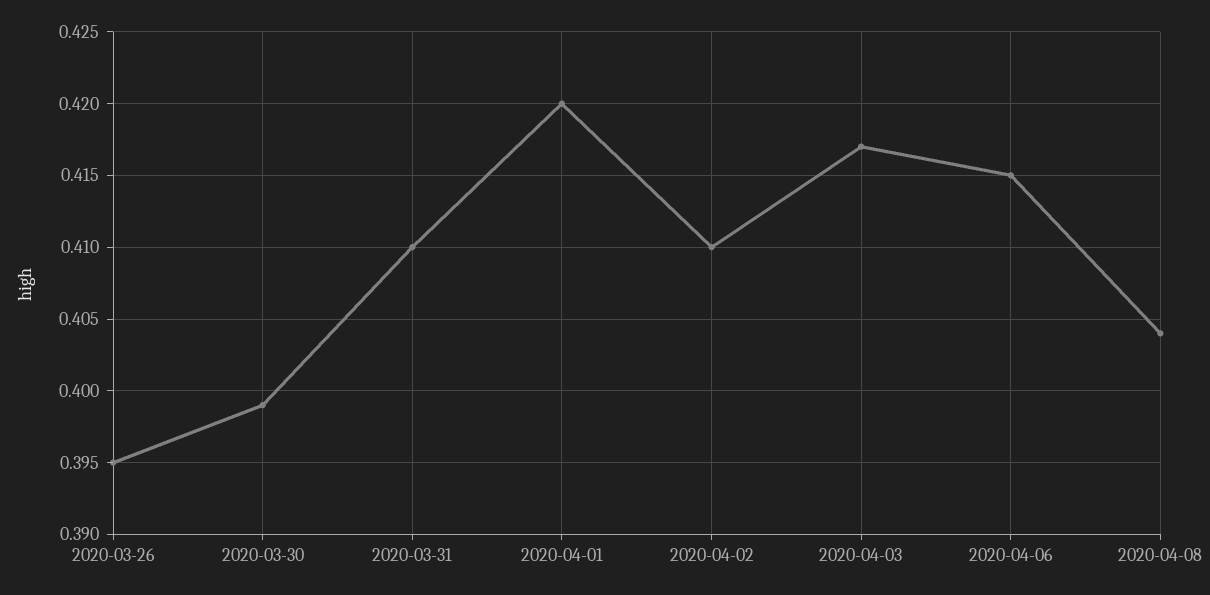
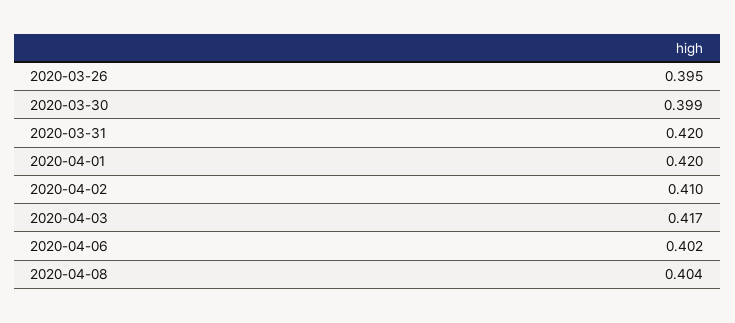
2020-03-31: 0.41 -> 0.42
2020-04-06: 0.415 -> 0.402

